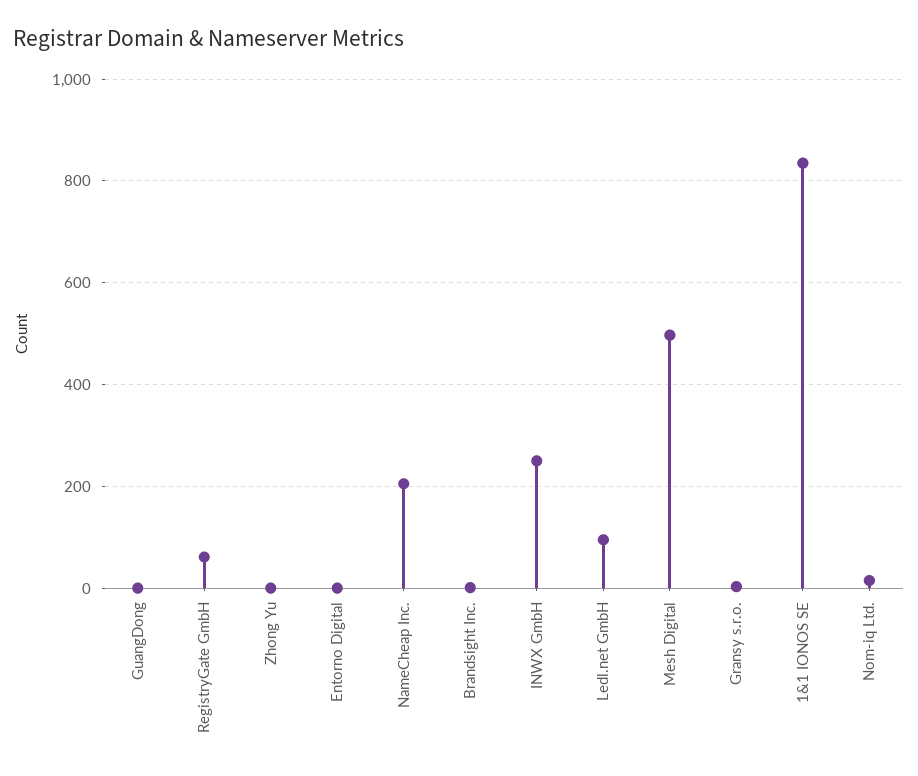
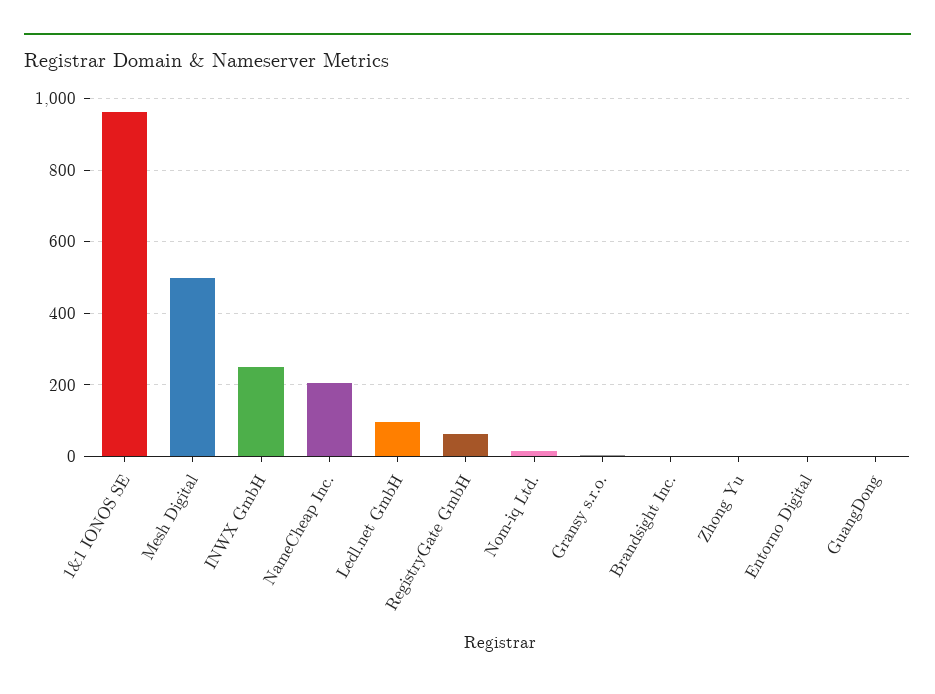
1&1 IONOS SE: 840 -> 960

